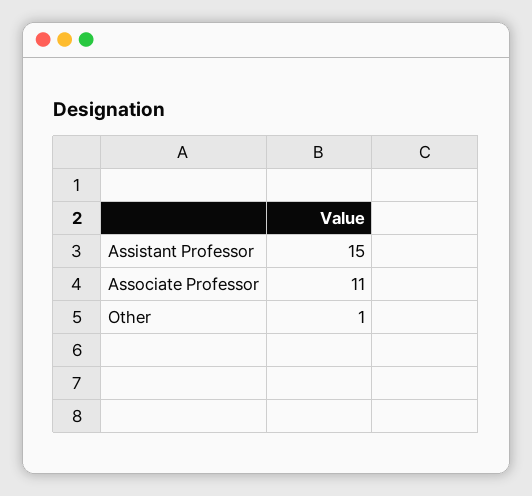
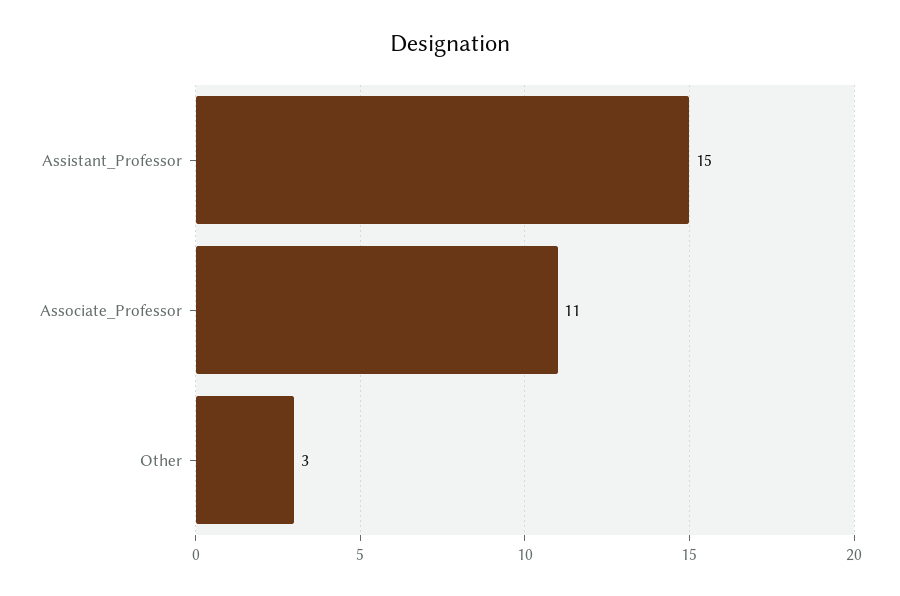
Other: 1 -> 3

